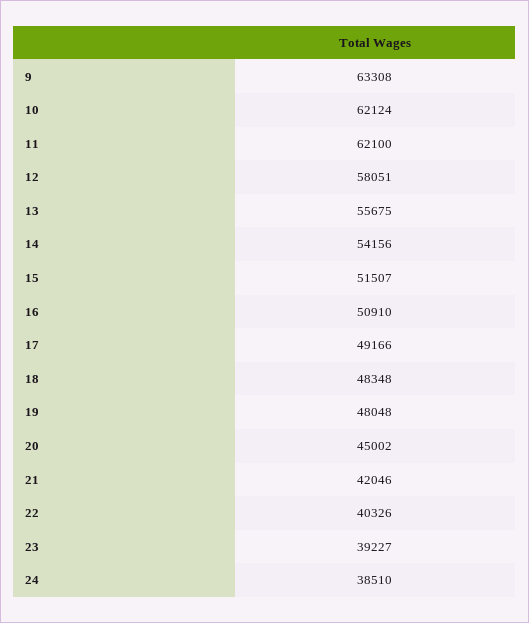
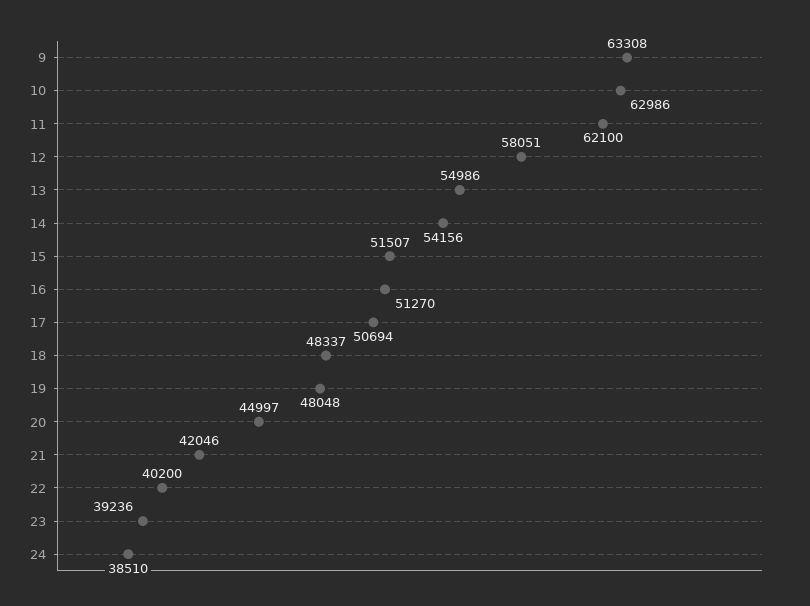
10: 62124 -> 62986
13: 55675 -> 54986
16: 50910 -> 51270
17: 49166 -> 50694
18: 48348 -> 48337
20: 45002 -> 44997
22: 40326 -> 40200
23: 39227 -> 39236

